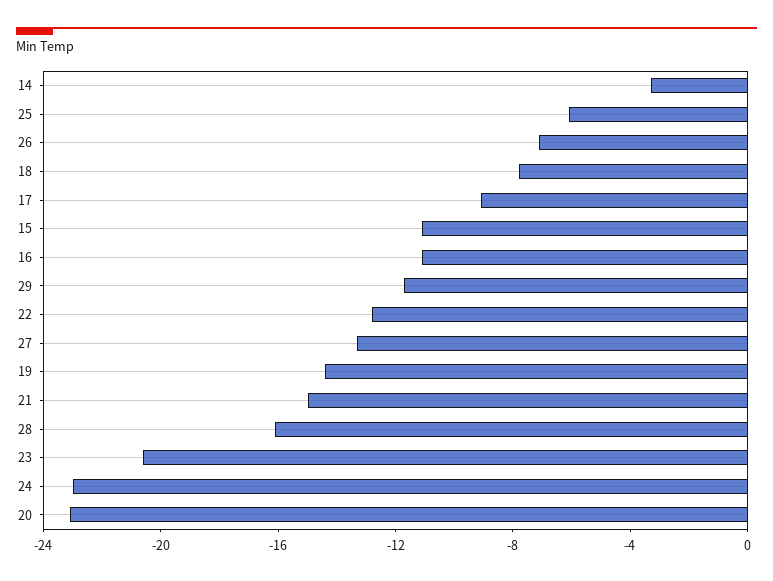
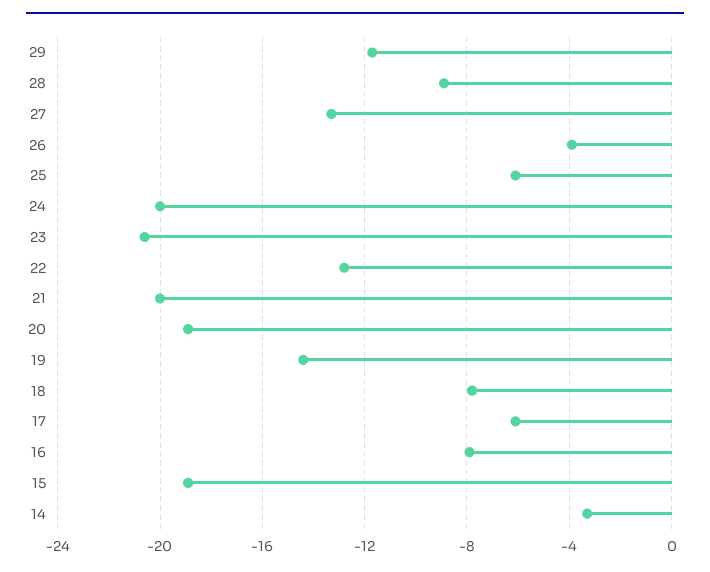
26: -7 -> -4
17: -9 -> -6
15: -11 -> -19
16: -11 -> -8
21: -15 -> -20
28: -16 -> -9
24: -23 -> -20
20: -23 -> -19

